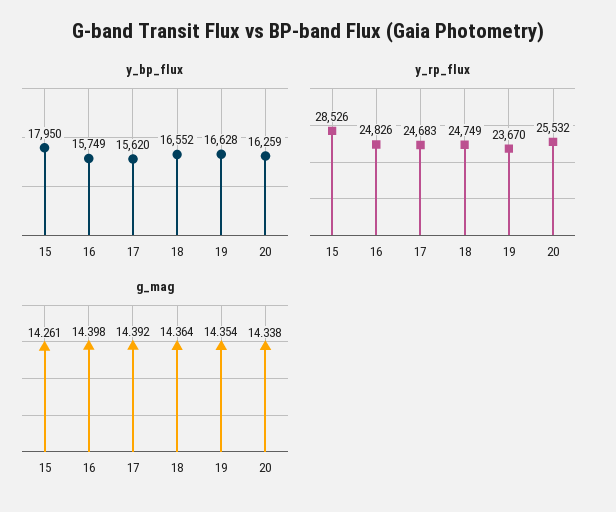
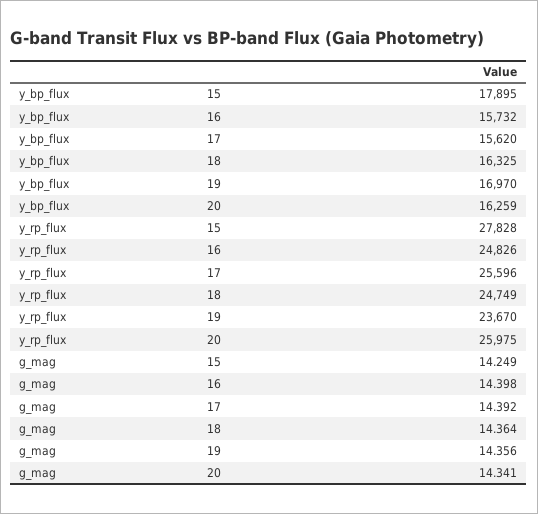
y_bp_flux, 15: 17950 -> 17895
y_bp_flux, 16: 15749 -> 15732
y_bp_flux, 18: 16552 -> 16325
y_bp_flux, 19: 16628 -> 16970
y_rp_flux, 15: 28526 -> 27828
y_rp_flux, 17: 24683 -> 25596
y_rp_flux, 20: 25532 -> 25975
g_mag, 15: 14.261 -> 14.249
g_mag, 19: 14.354 -> 14.356
g_mag, 20: 14.338 -> 14.341

